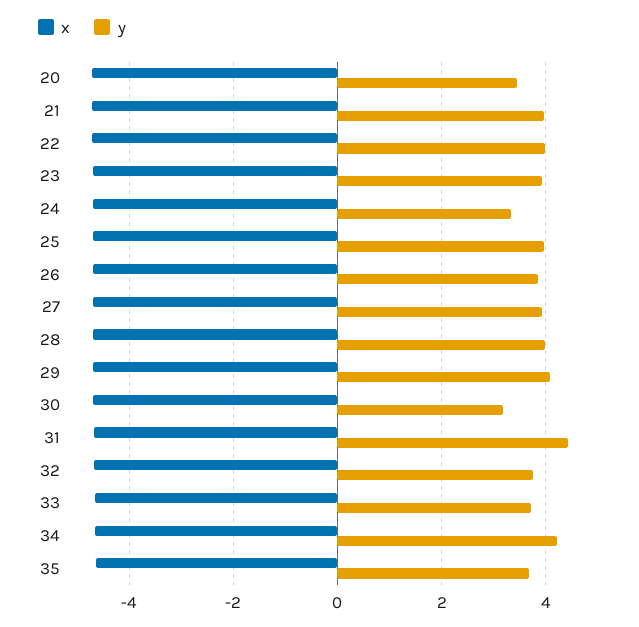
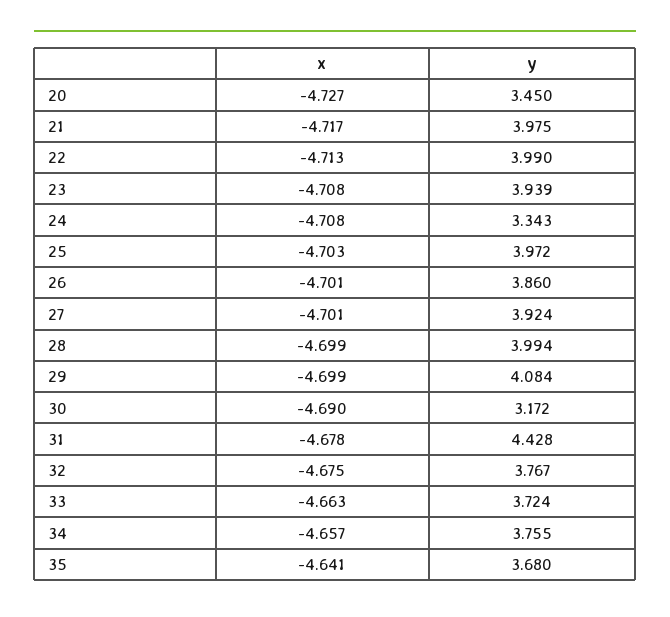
y, 34: 4.2 -> 3.755

